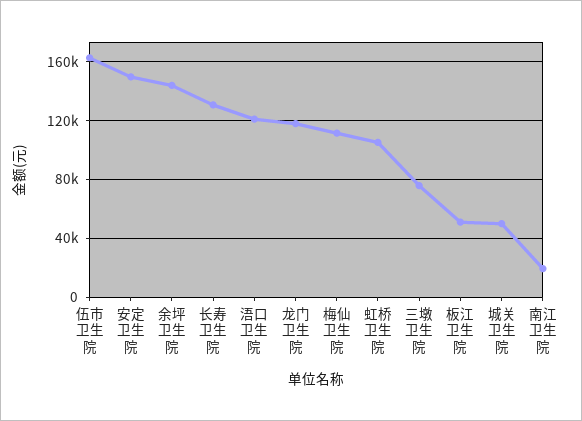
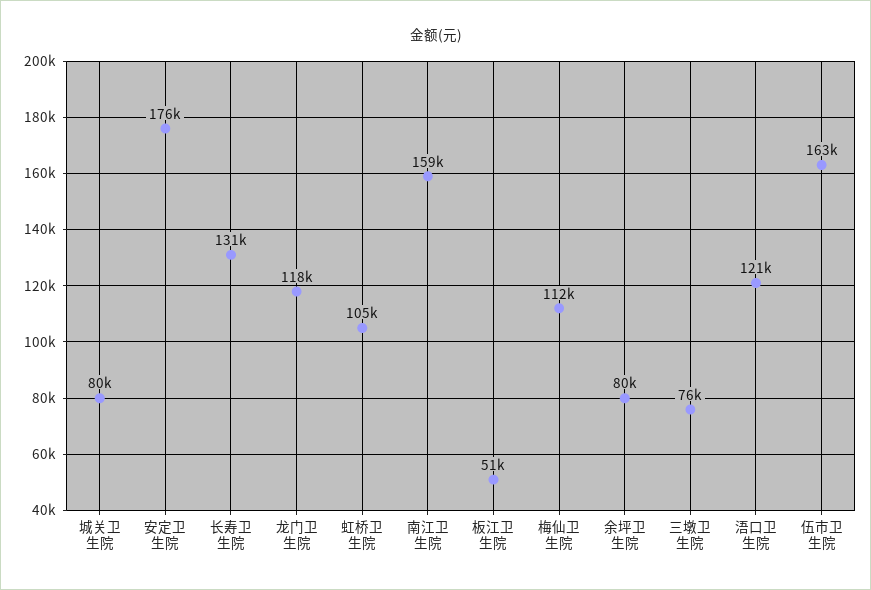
安定卫生院: 150000 -> 176000
余坪卫生院: 145000 -> 80000
城关卫生院: 50000 -> 80000
南江卫生院: 20000 -> 159000

